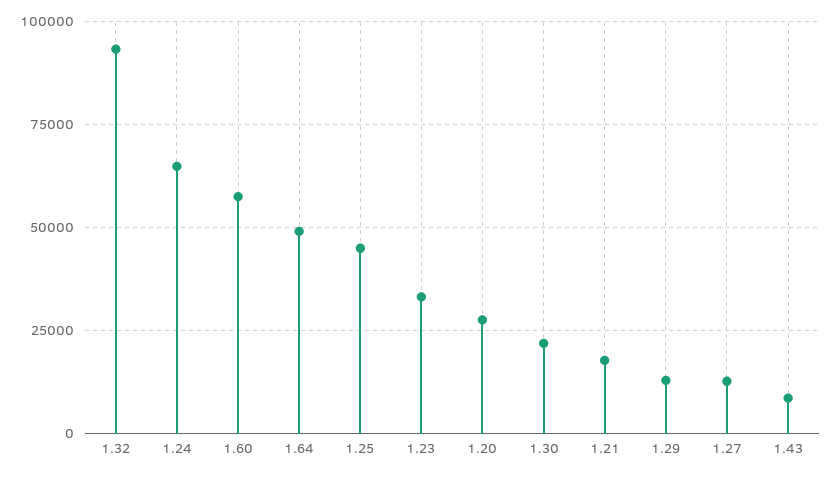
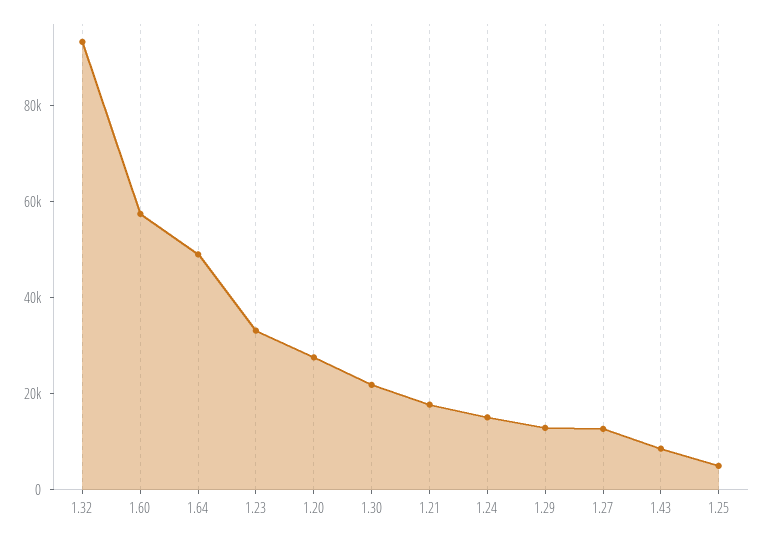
1.24: 65000 -> 15000
1.25: 45000 -> 5000

